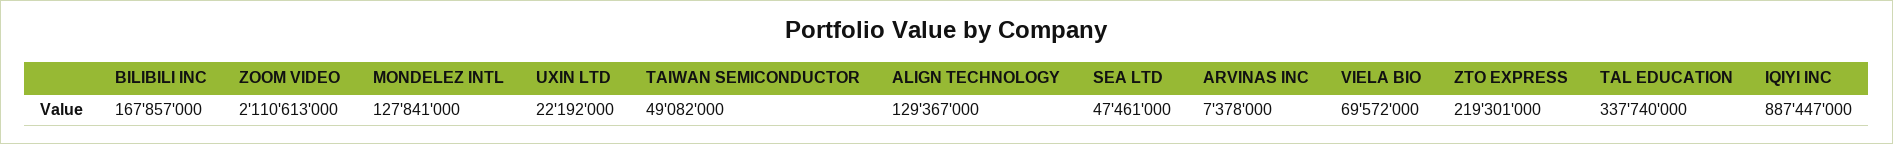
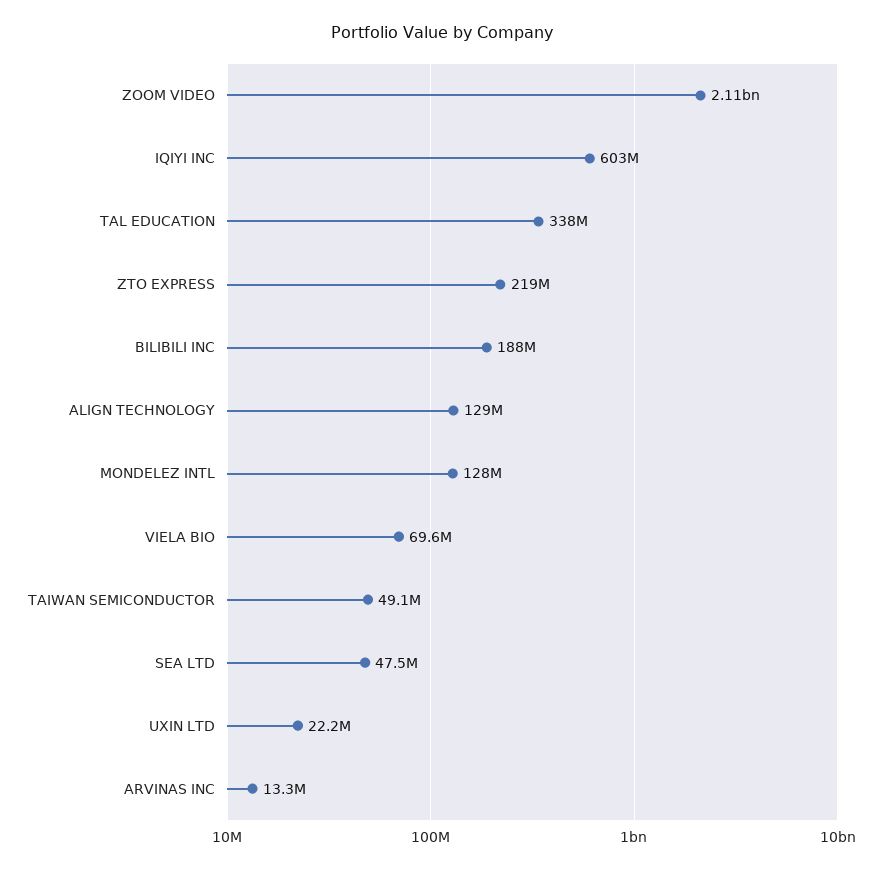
BILIBILI INC: 167857000 -> 188000000
ARVINAS INC: 7378000 -> 13300000
IQIYI INC: 887447000 -> 603000000

